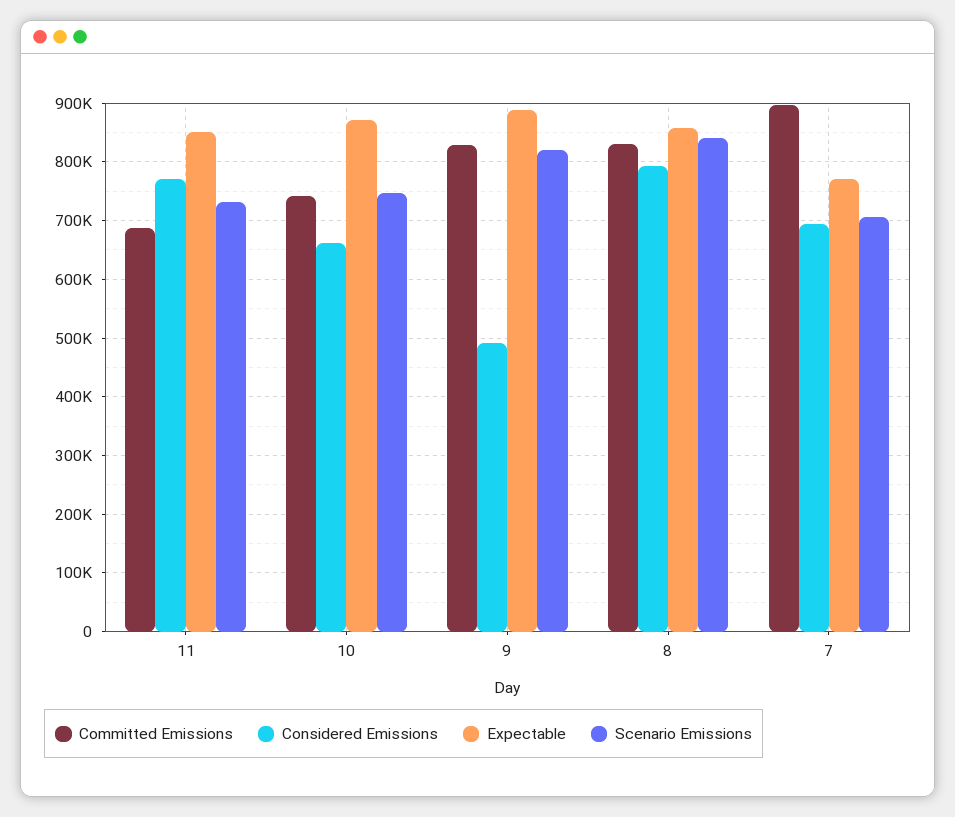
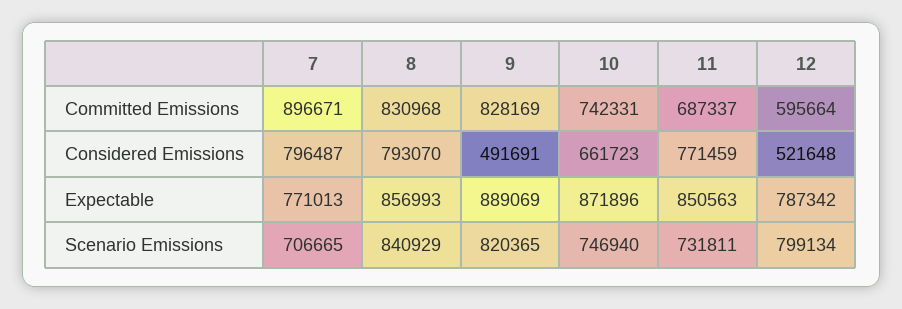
Considered Emissions, 7: 700000 -> 796487
Committed Emissions, 12: none -> 595664
Considered Emissions, 12: none -> 521648
Expectable, 12: none -> 787342
Scenario Emissions, 12: none -> 799134

